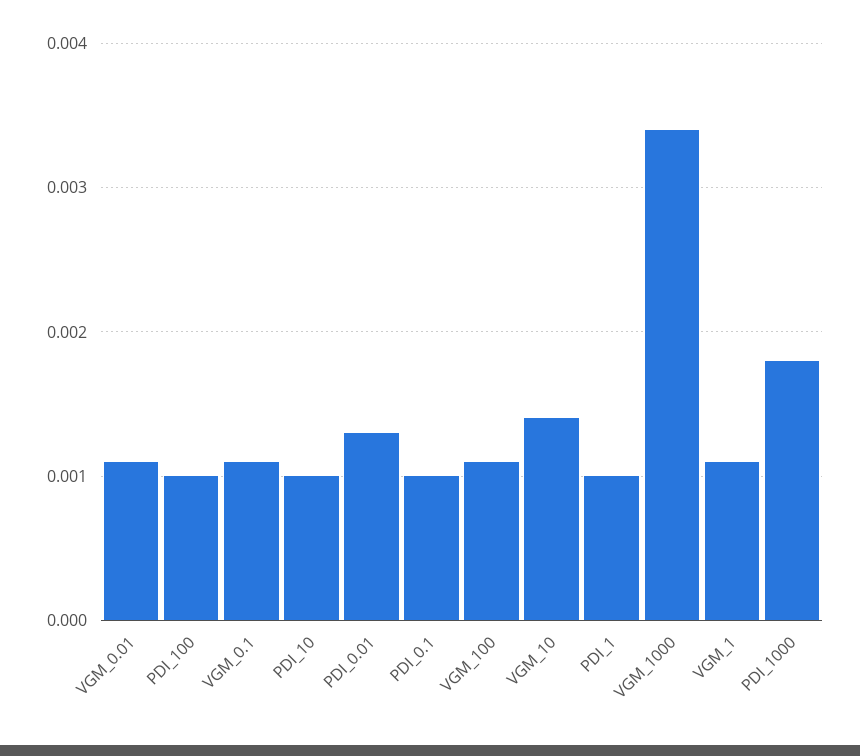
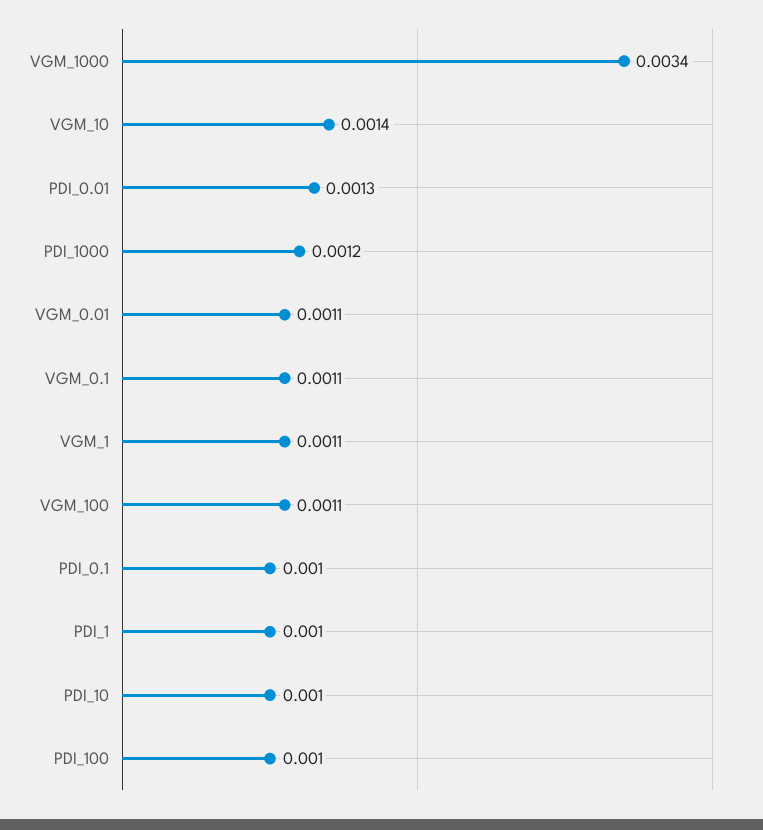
PDI_1000: 0.0018 -> 0.0012

